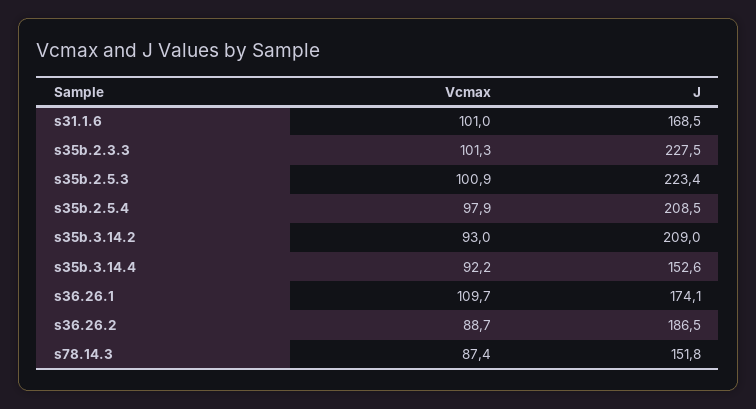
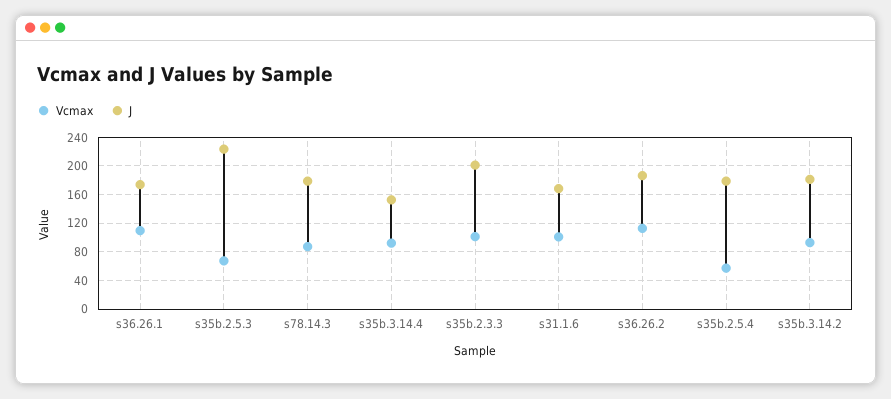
J, s35b.2.3.3: 227.5 -> 200
Vcmax, s35b.2.5.3: 100.9 -> 70
Vcmax, s35b.2.5.4: 97.9 -> 60
J, s35b.2.5.4: 208.5 -> 180
J, s35b.3.14.2: 209 -> 180
Vcmax, s36.26.2: 88.7 -> 110
J, s78.14.3: 151.8 -> 180

